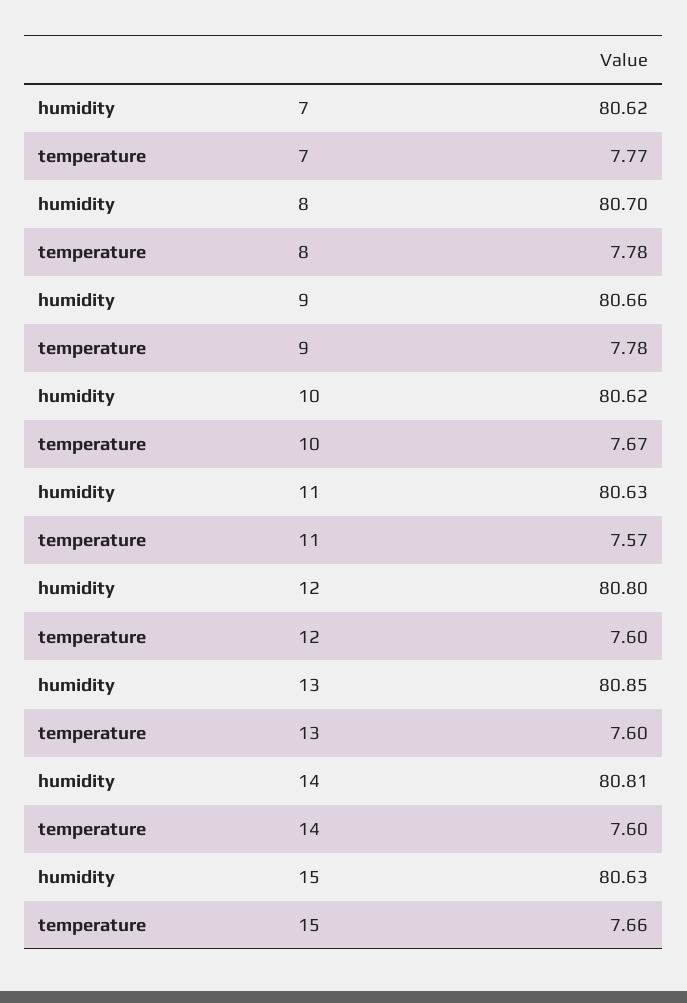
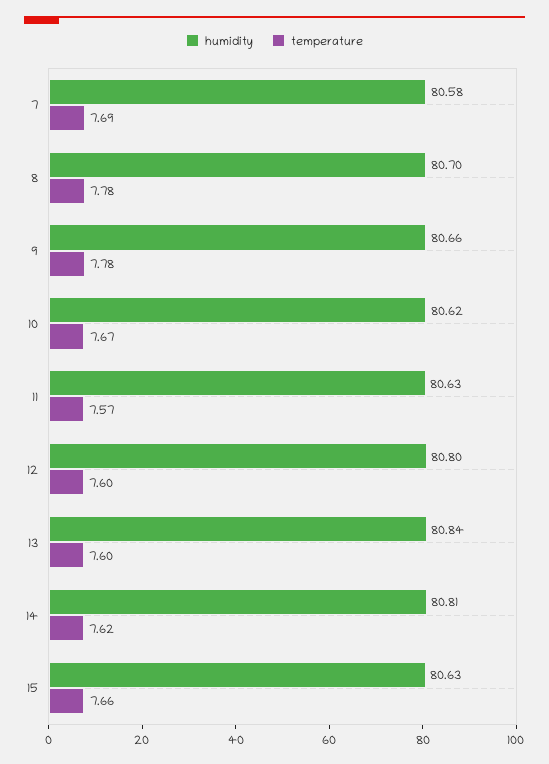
humidity, 7: 80.62 -> 80.58
temperature, 7: 7.77 -> 7.69
humidity, 13: 80.85 -> 80.84
temperature, 14: 7.6 -> 7.62

